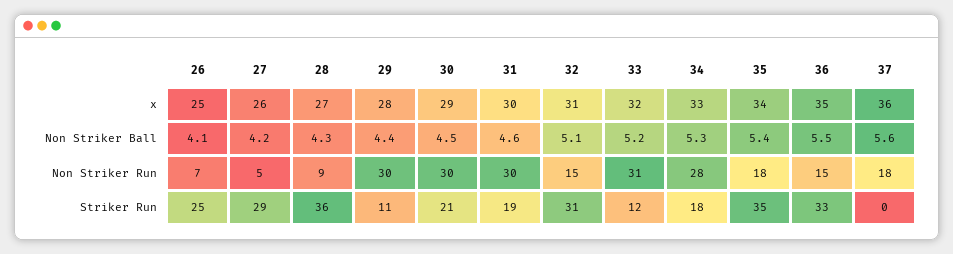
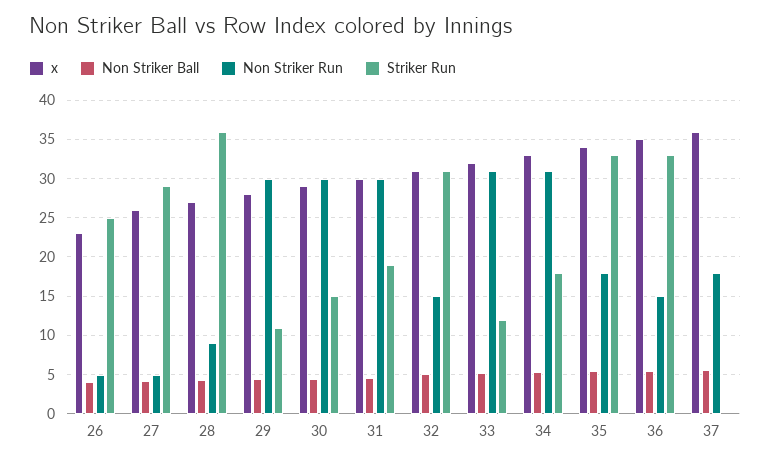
x, 26: 25 -> 23
Non Striker Run, 26: 7 -> 5
Non Striker Run, 34: 28 -> 31
Striker Run, 30: 21 -> 15
Striker Run, 35: 35 -> 33

